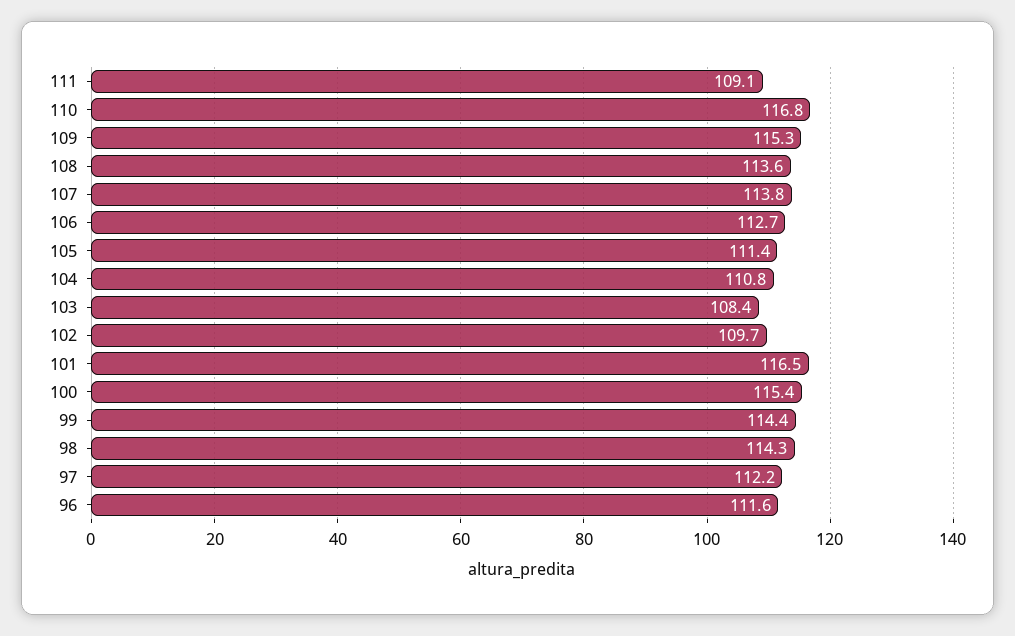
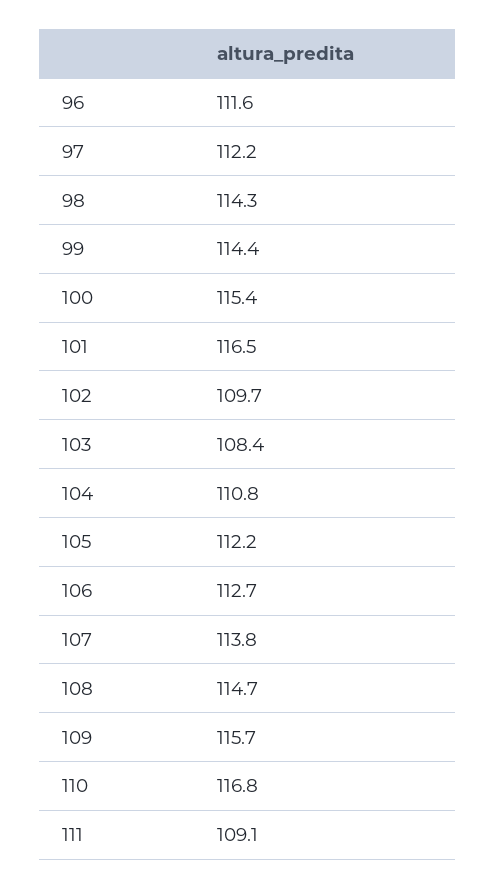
109: 115.3 -> 115.7
108: 113.6 -> 114.7
105: 111.4 -> 112.2

